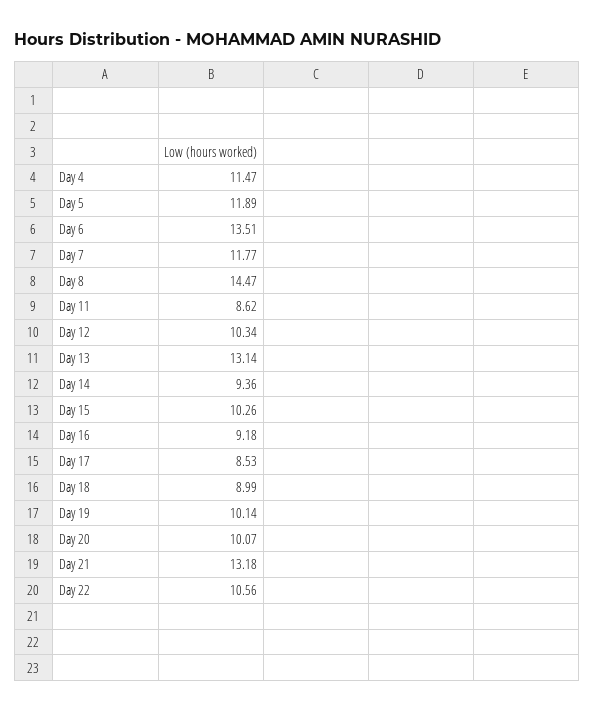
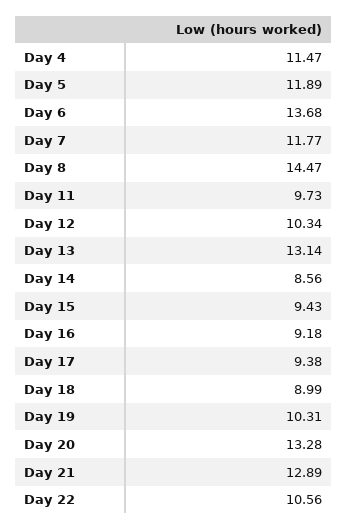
Day 6: 13.51 -> 13.68
Day 11: 8.62 -> 9.73
Day 14: 9.36 -> 8.56
Day 15: 10.26 -> 9.43
Day 17: 8.53 -> 9.38
Day 19: 10.14 -> 10.31
Day 20: 10.07 -> 13.28
Day 21: 13.18 -> 12.89

